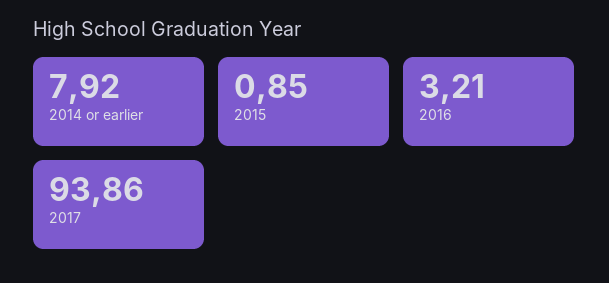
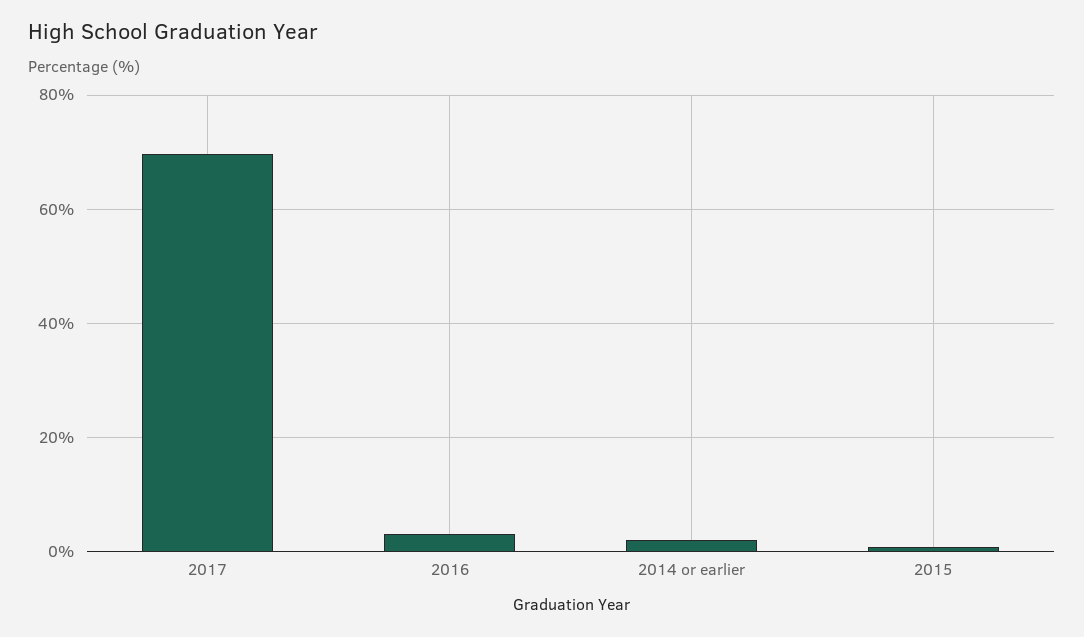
2014 or earlier: 7.92 -> 2
2017: 93.86 -> 70

